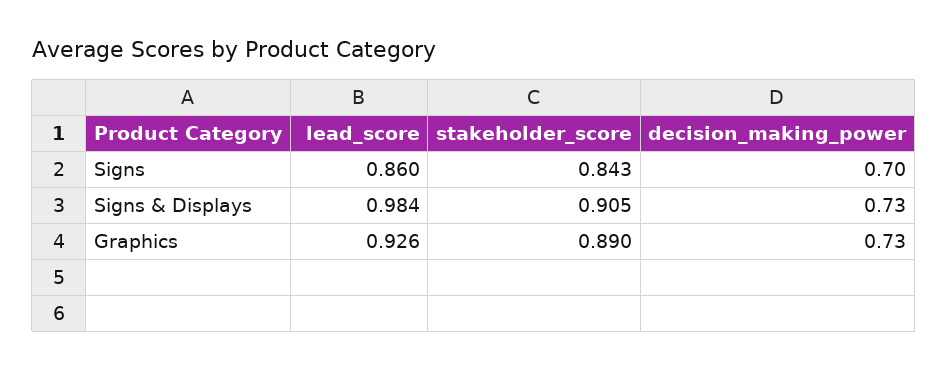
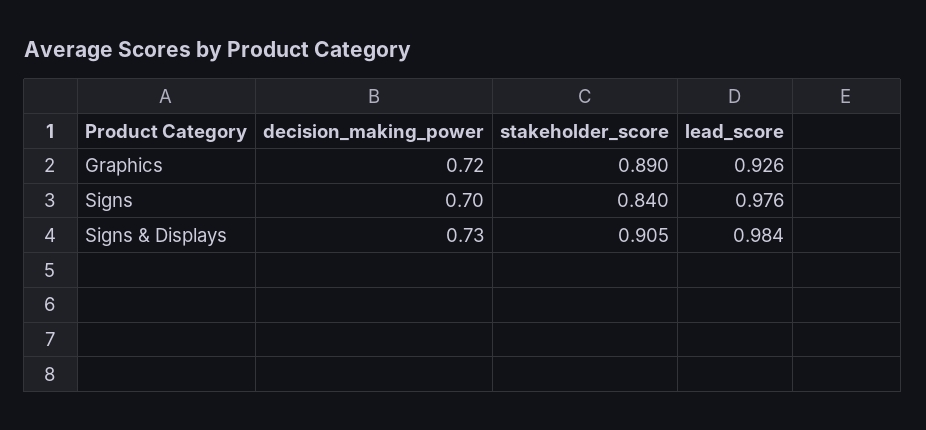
lead_score, Signs: 0.86 -> 0.976
stakeholder_score, Signs: 0.843 -> 0.84
decision_making_power, Graphics: 0.73 -> 0.72

